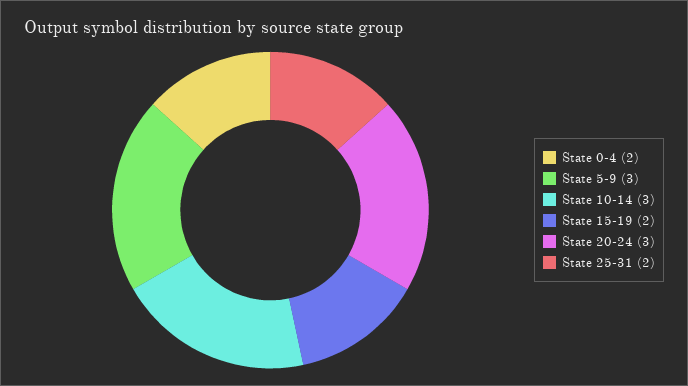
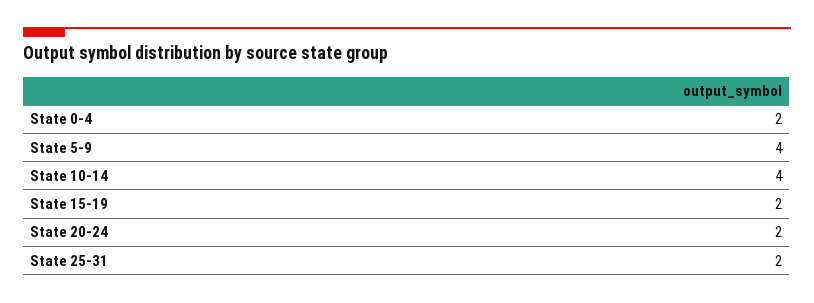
State 5-9: 3 -> 4
State 10-14: 3 -> 4
State 20-24: 3 -> 2

